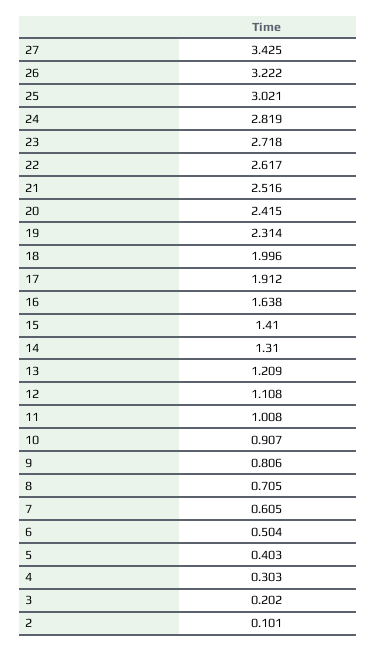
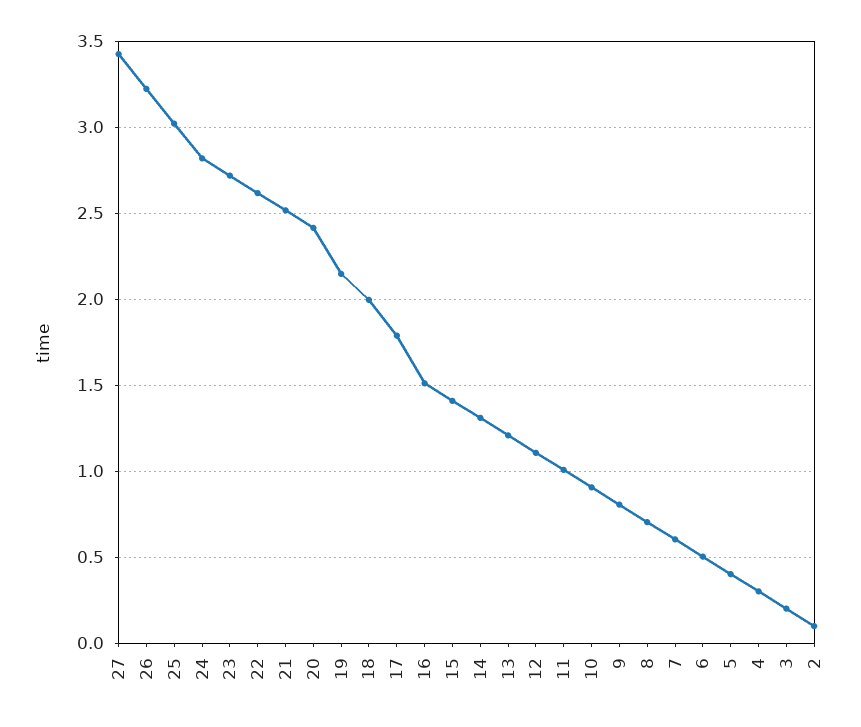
19: 2.314 -> 2.15
17: 1.912 -> 1.8
16: 1.638 -> 1.5

